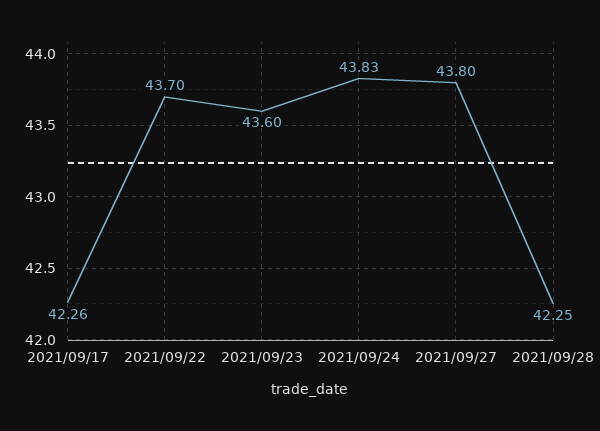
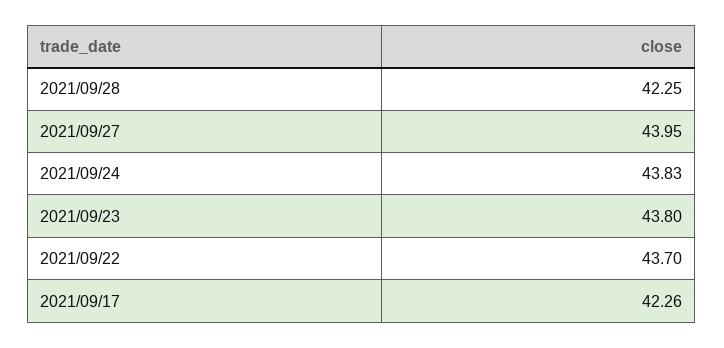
2021/09/23: 43.6 -> 43.8
2021/09/27: 43.8 -> 43.95

